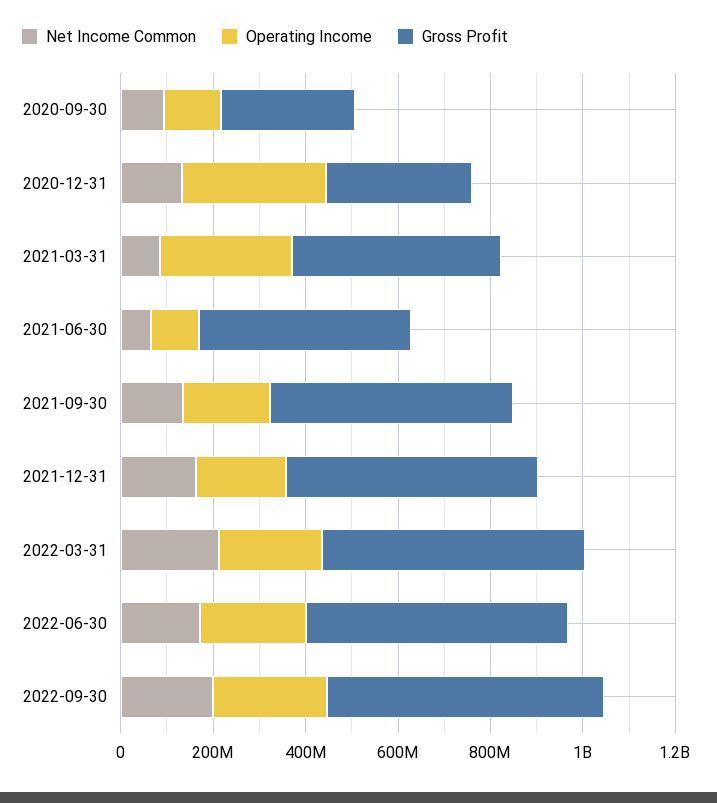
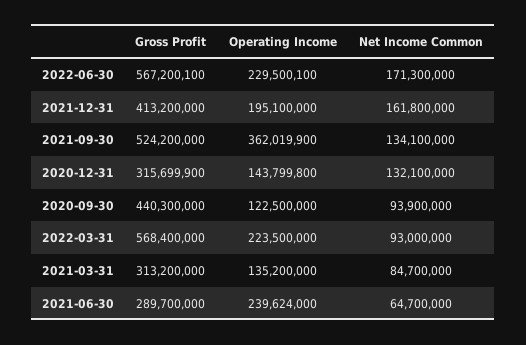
Gross Profit, 2020-09-30: 300000000 -> 440300000
Operating Income, 2020-12-31: 300000000 -> 143799800
Operating Income, 2021-03-31: 300000000 -> 135200000
Gross Profit, 2021-03-31: 450000000 -> 313200000
Operating Income, 2021-06-30: 100000000 -> 239624000
Gross Profit, 2021-06-30: 450000000 -> 289700000
Operating Income, 2021-09-30: 200000000 -> 362019900
Gross Profit, 2021-12-31: 550000000 -> 413200000
Net Income Common, 2022-03-31: 200000000 -> 93000000
Net Income Common, 2022-09-30: 200000000 -> none
Operating Income, 2022-09-30: 250000000 -> none
Gross Profit, 2022-09-30: 600000000 -> none

